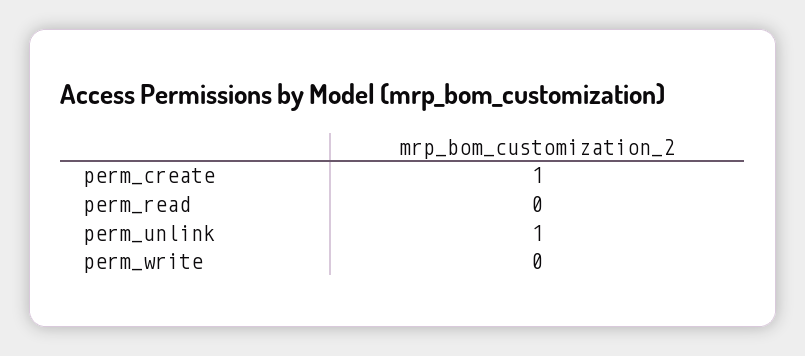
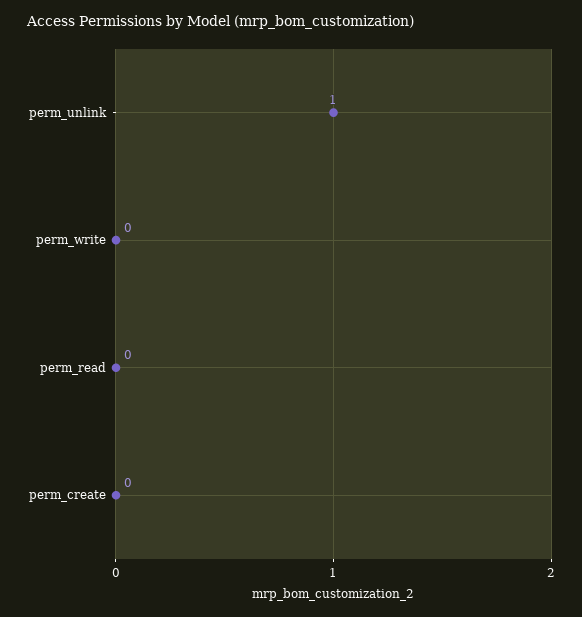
perm_create: 1 -> 0

